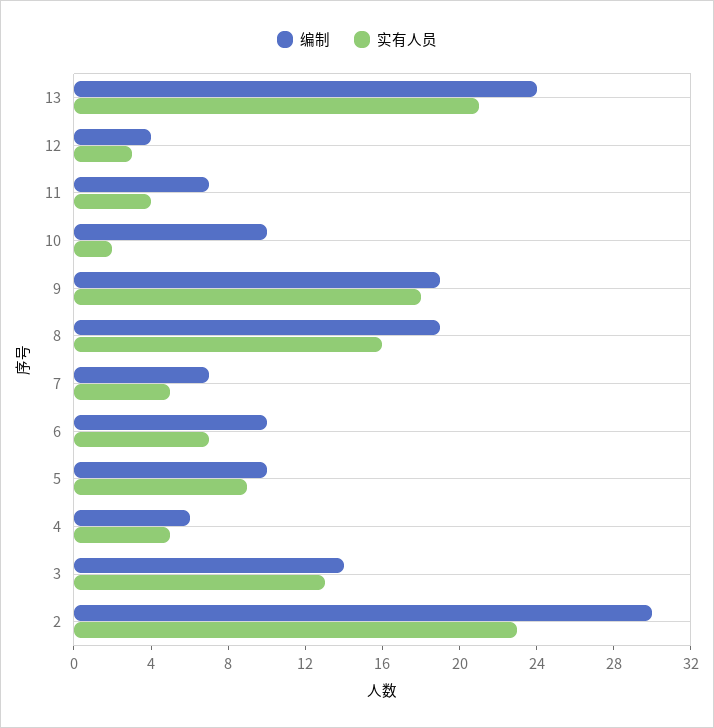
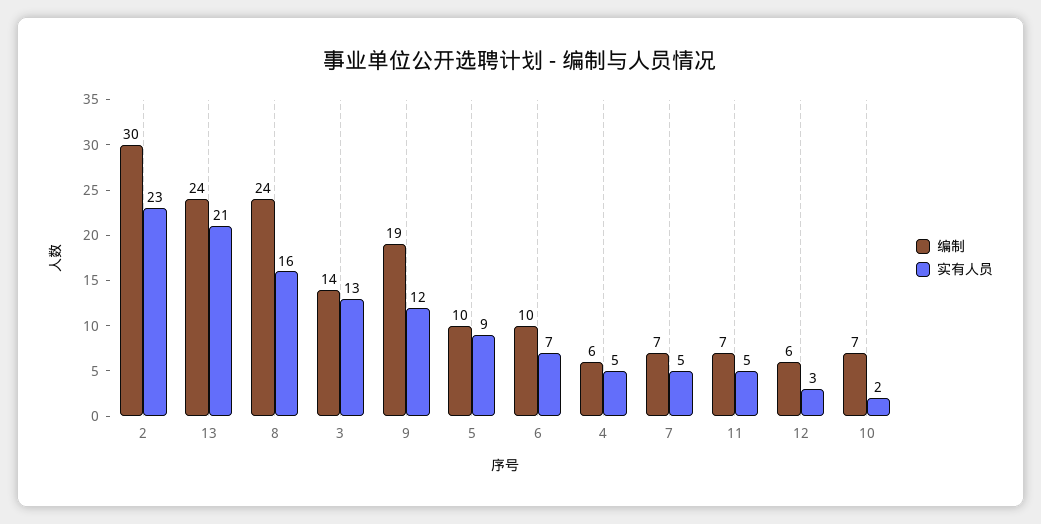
编制, 12: 4 -> 6
实有人员, 11: 4 -> 5
编制, 10: 10 -> 7
实有人员, 9: 18 -> 12
编制, 8: 19 -> 24

